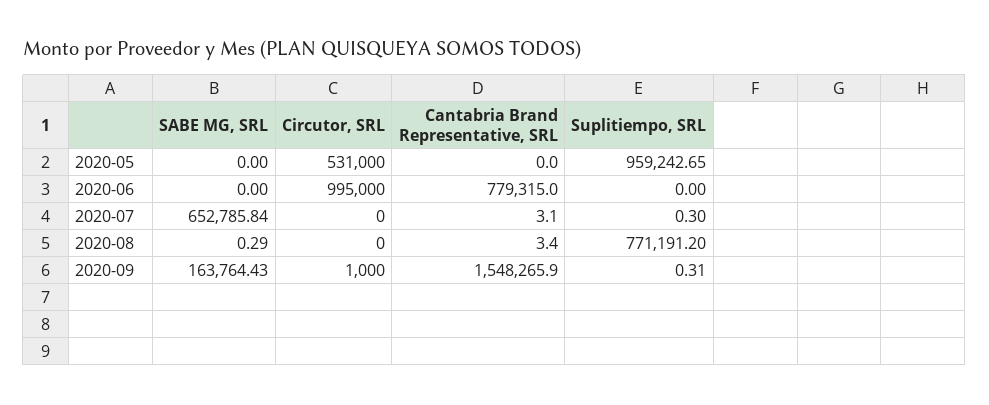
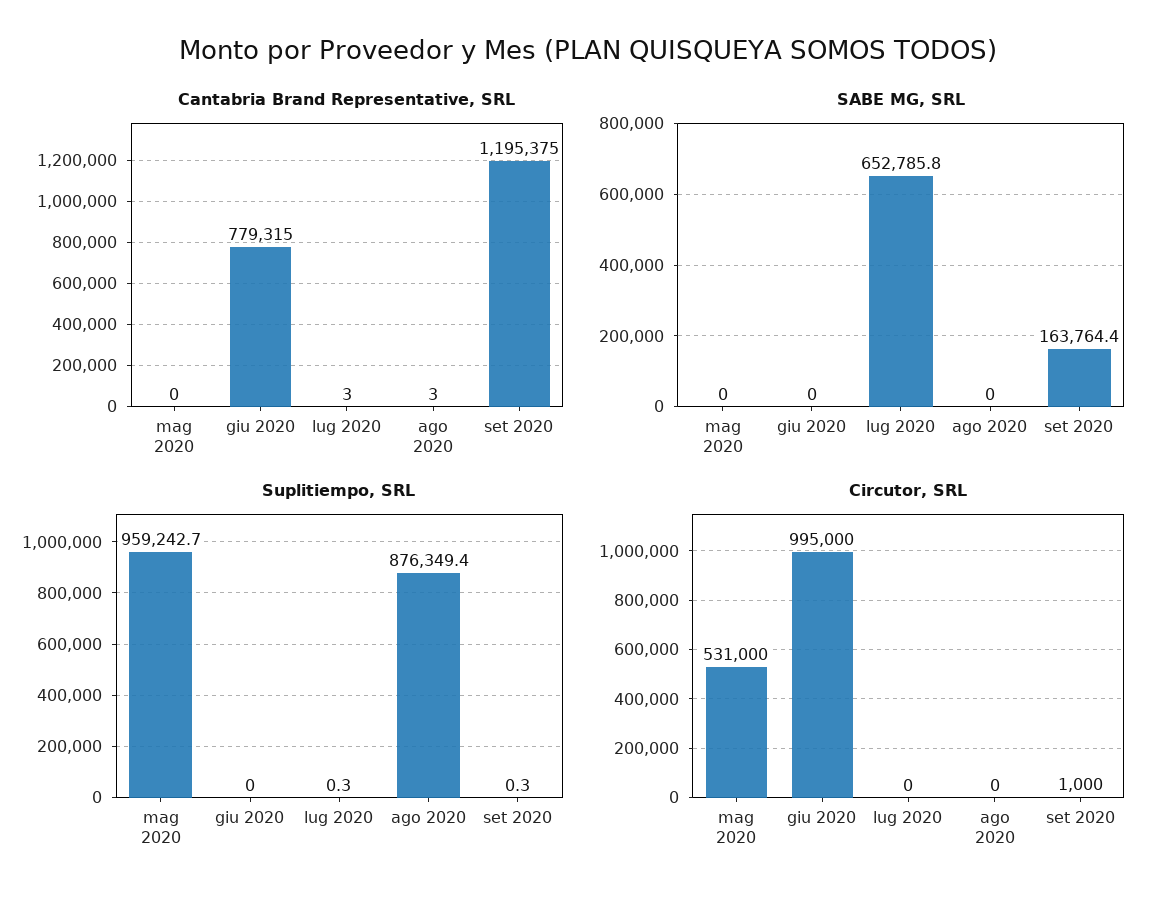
SABE MG, SRL, 2020-08: 0.29 -> 0
Suplitiempo, SRL, 2020-08: 771191.2 -> 876349.4
Cantabria Brand Representative, SRL, 2020-09: 1548265.9 -> 1195375

